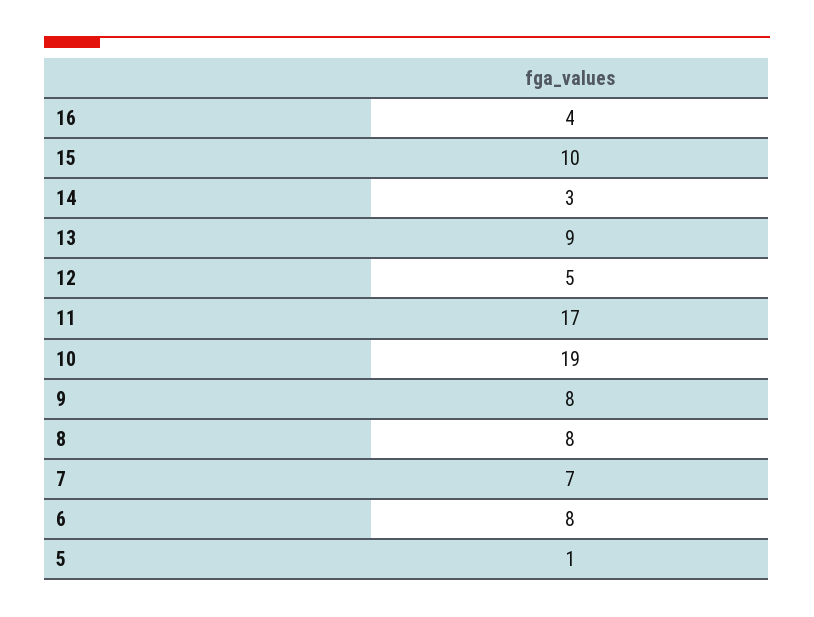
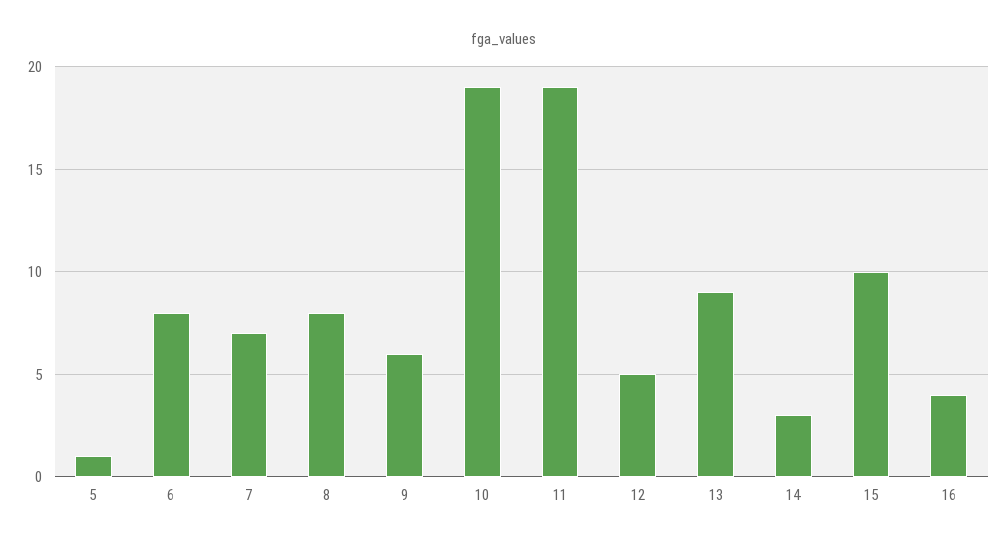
11: 17 -> 19
9: 8 -> 6

